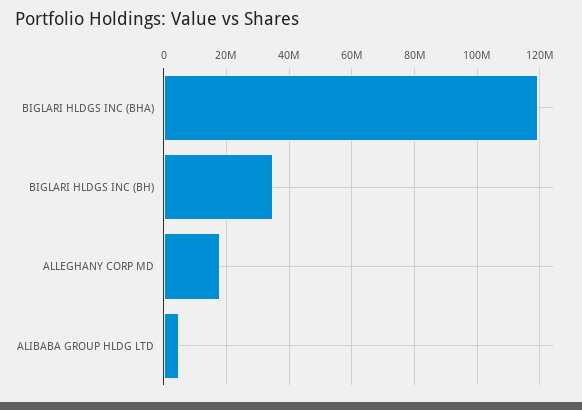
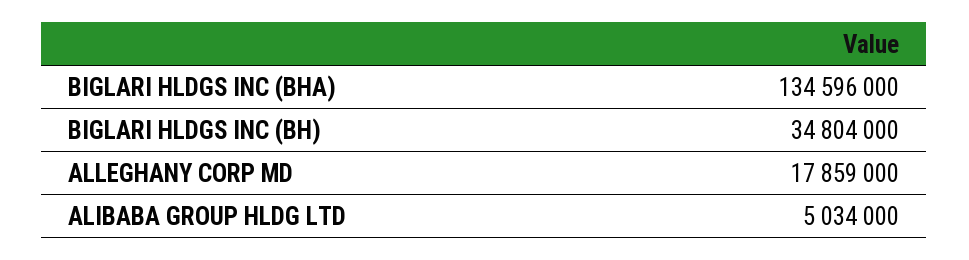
BIGLARI HLDGS INC (BHA): 120000000 -> 134596000

